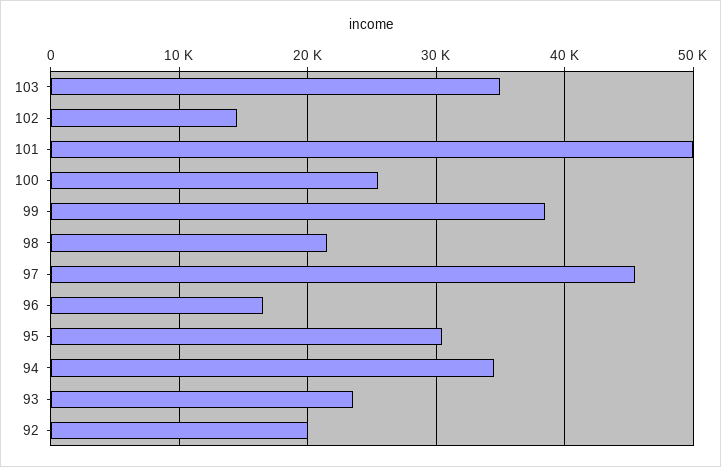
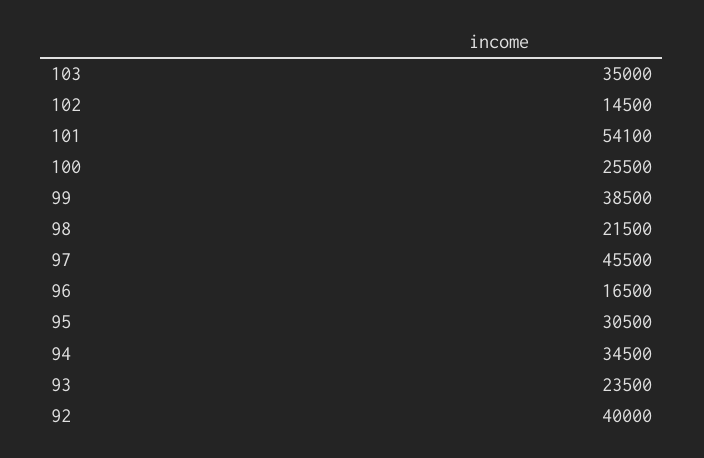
101: 50000 -> 54100
92: 20000 -> 40000

